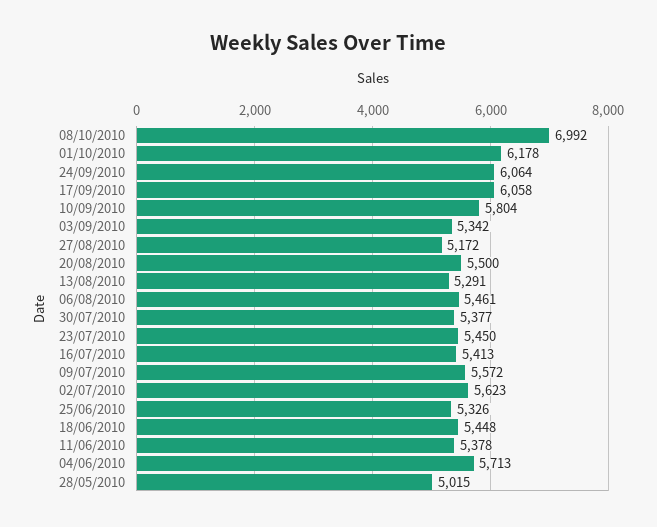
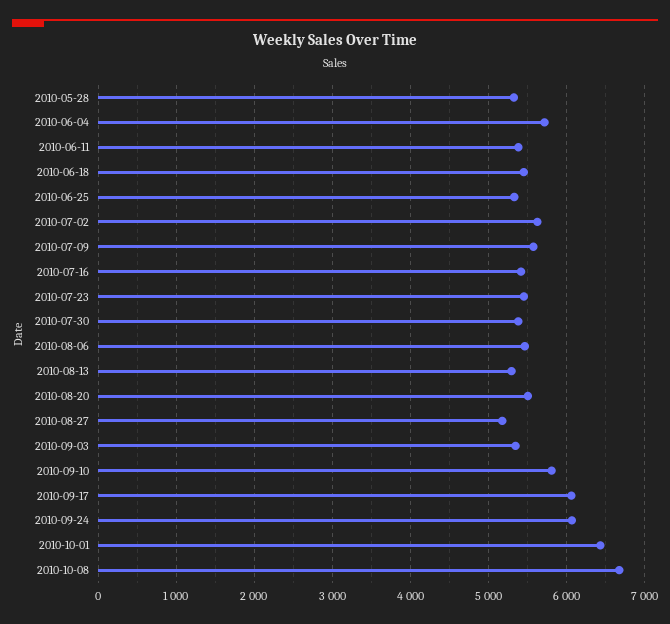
08/10/2010: 6992 -> 6700
01/10/2010: 6178 -> 6400
28/05/2010: 5015 -> 5300

